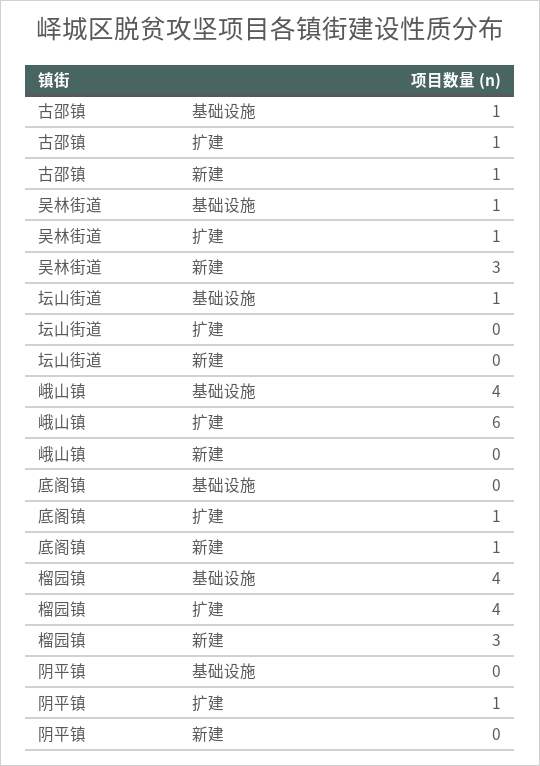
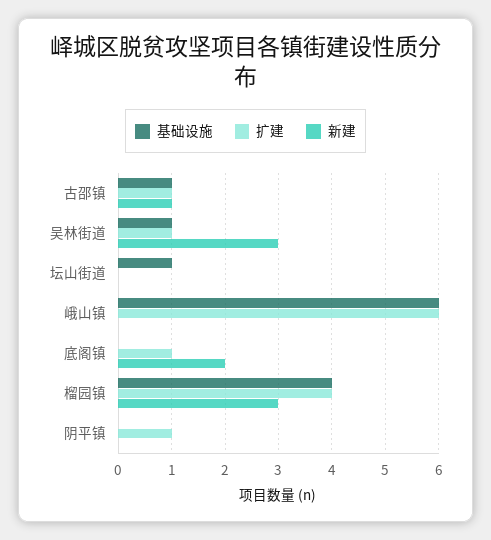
基础设施, 峨山镇: 4 -> 6
新建, 底阁镇: 1 -> 2

